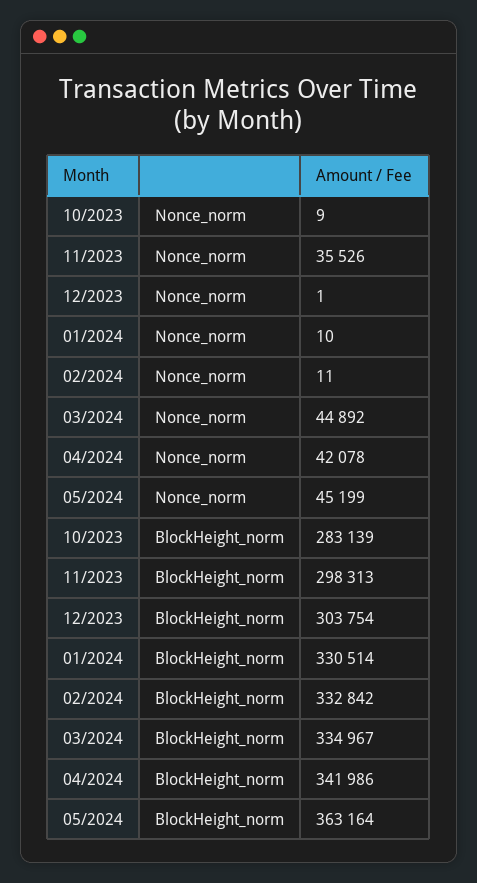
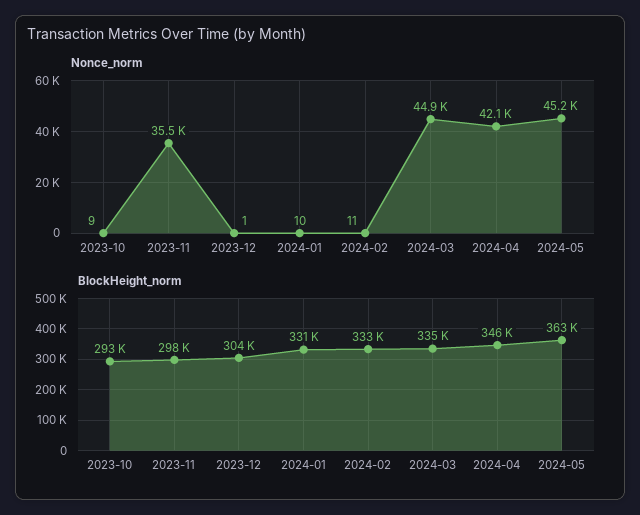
BlockHeight_norm, 10/2023: 283139 -> 293000
BlockHeight_norm, 04/2024: 341986 -> 346000

